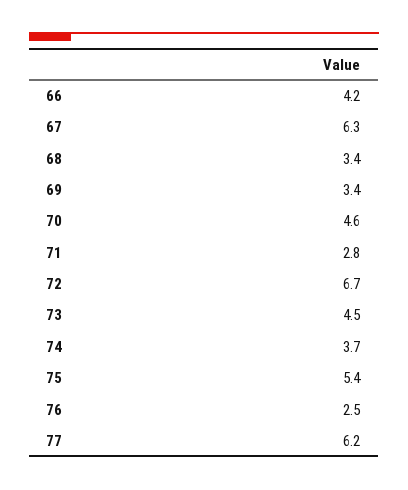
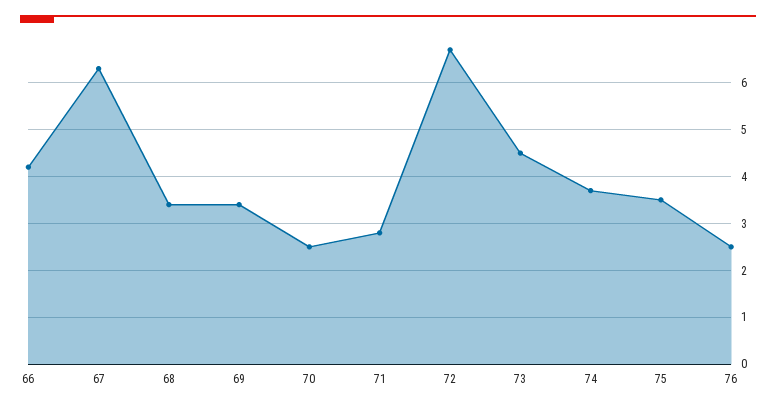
70: 4.6 -> 2.5
75: 5.4 -> 3.5
77: 6.2 -> none

